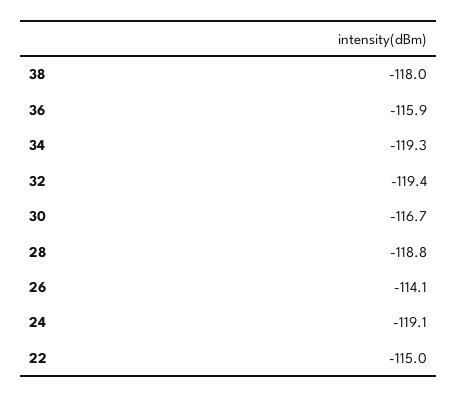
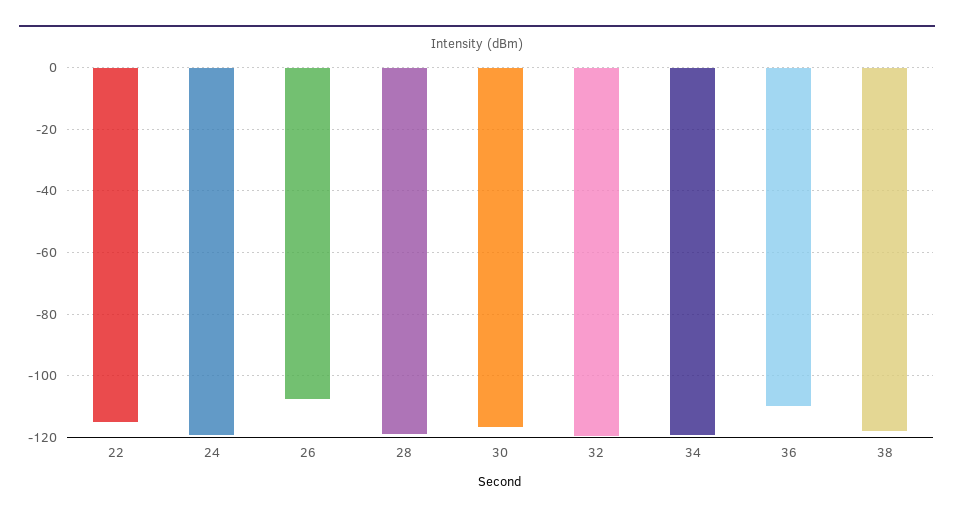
36: -115.9 -> -110
26: -114.1 -> -108

